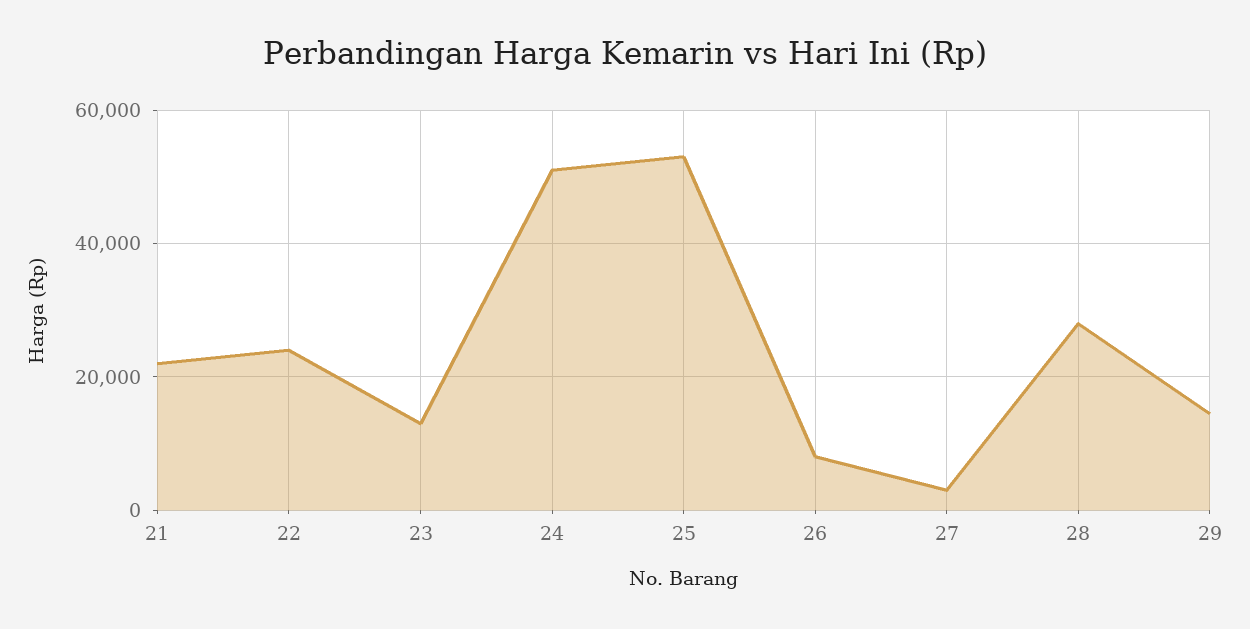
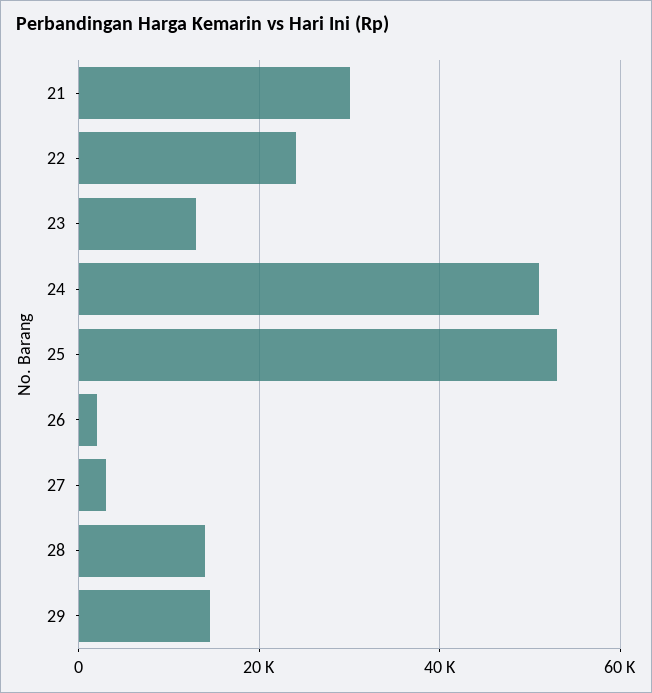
21: 22000 -> 30000
26: 8000 -> 2000
28: 28000 -> 14000

